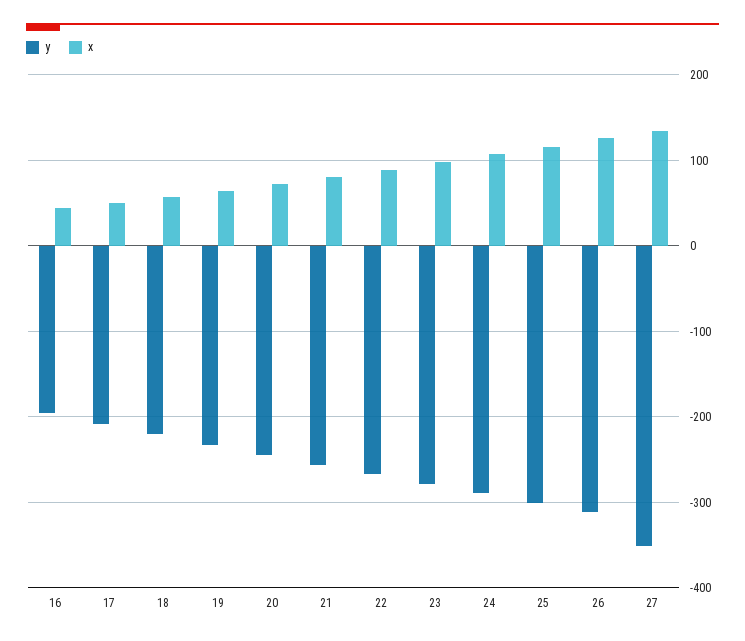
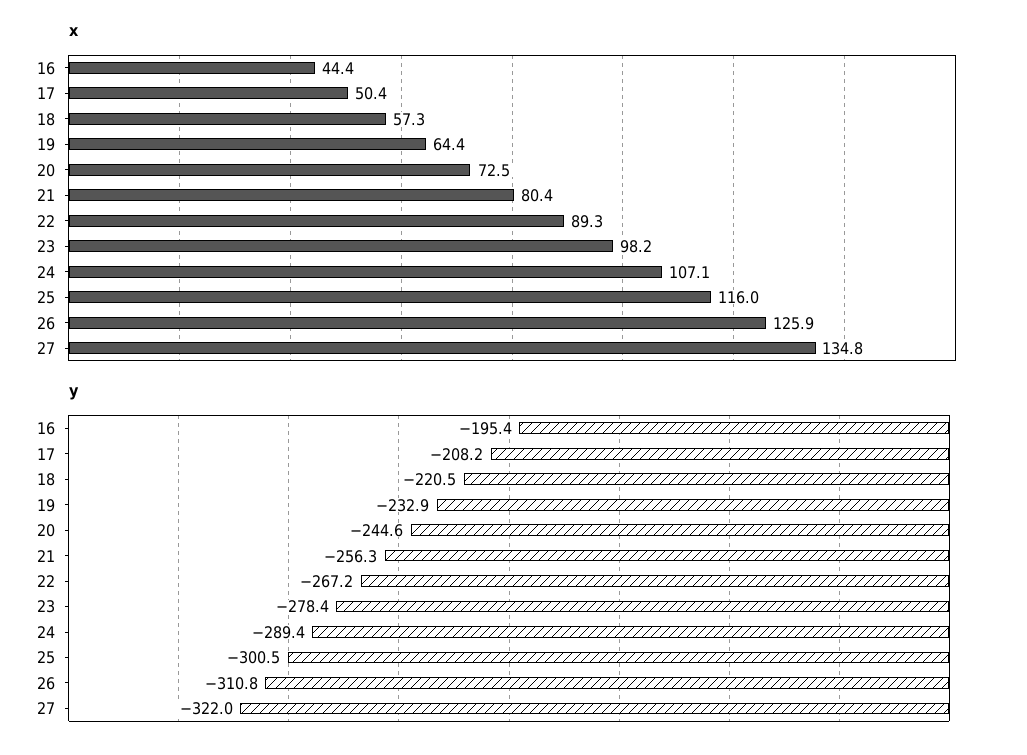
y, 27: -350 -> -322

